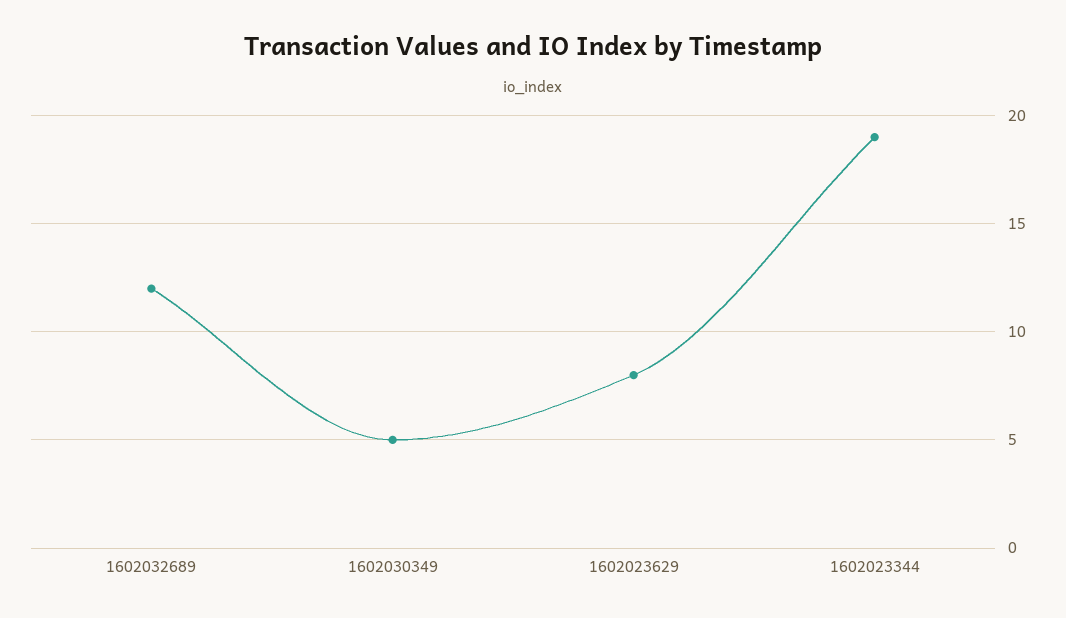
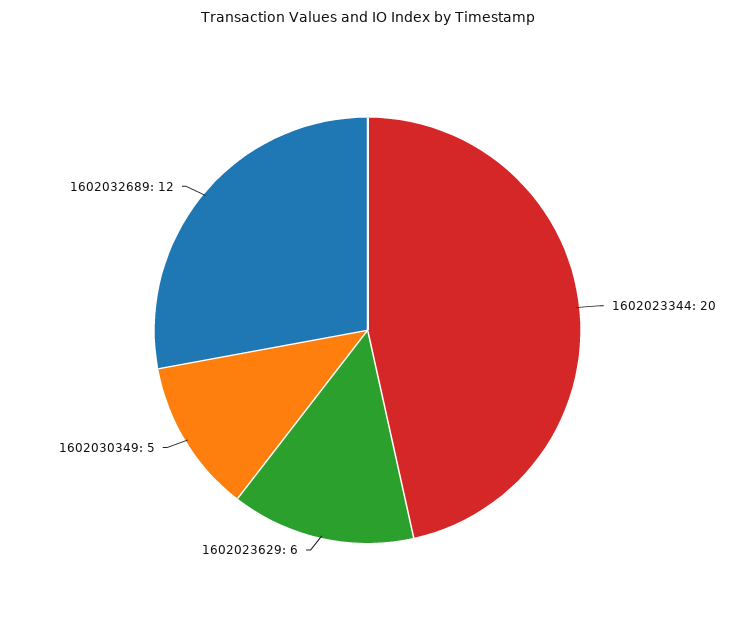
1602023629: 8 -> 6
1602023344: 19 -> 20

